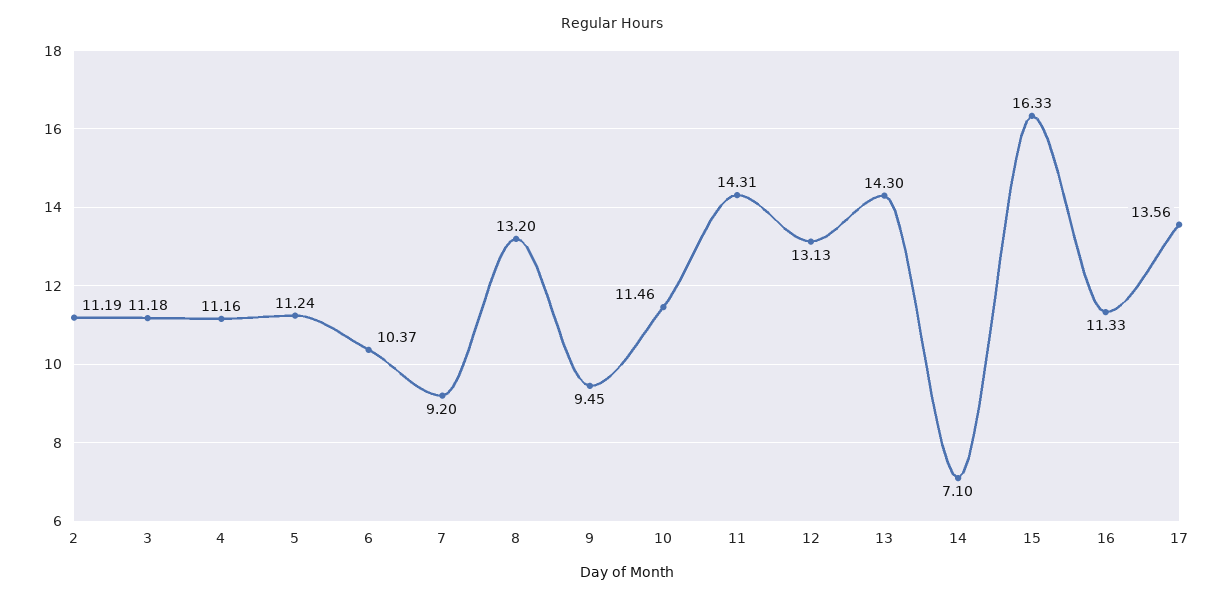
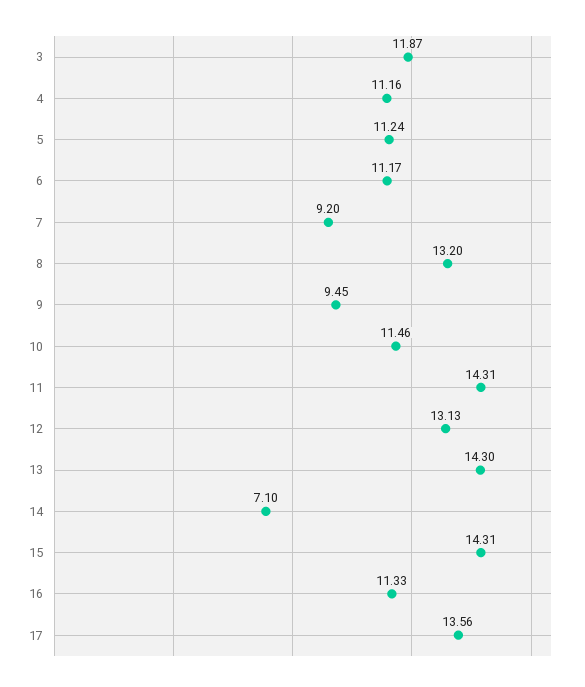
2: 11.19 -> none
3: 11.18 -> 11.87
6: 10.37 -> 11.17
15: 16.33 -> 14.31

